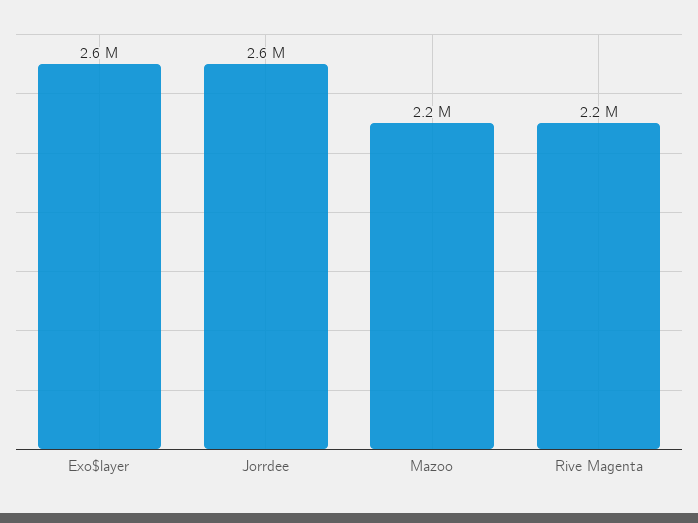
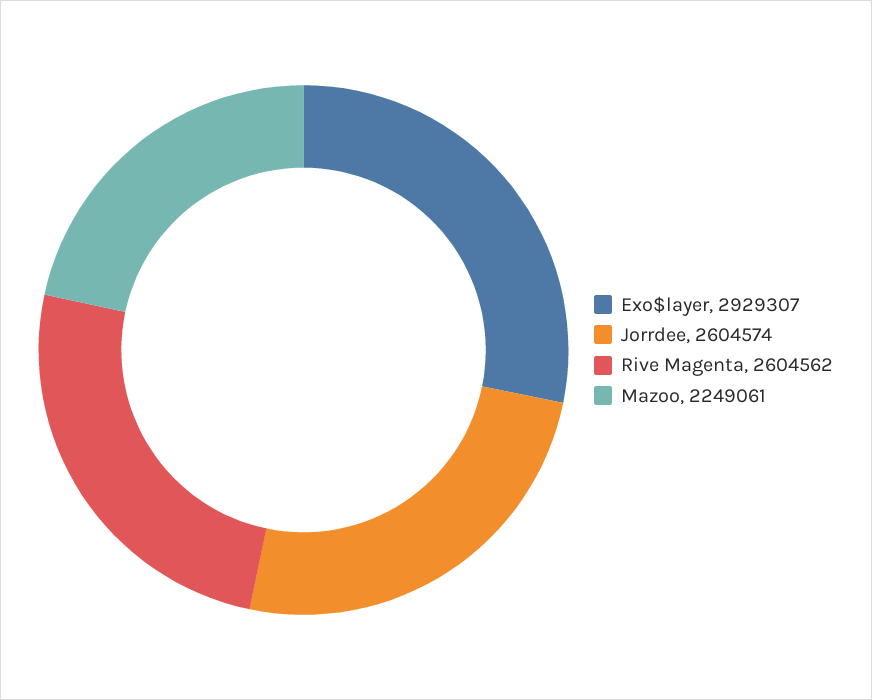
Exo$layer: 2600000 -> 2929307
Rive Magenta: 2200000 -> 2604562

